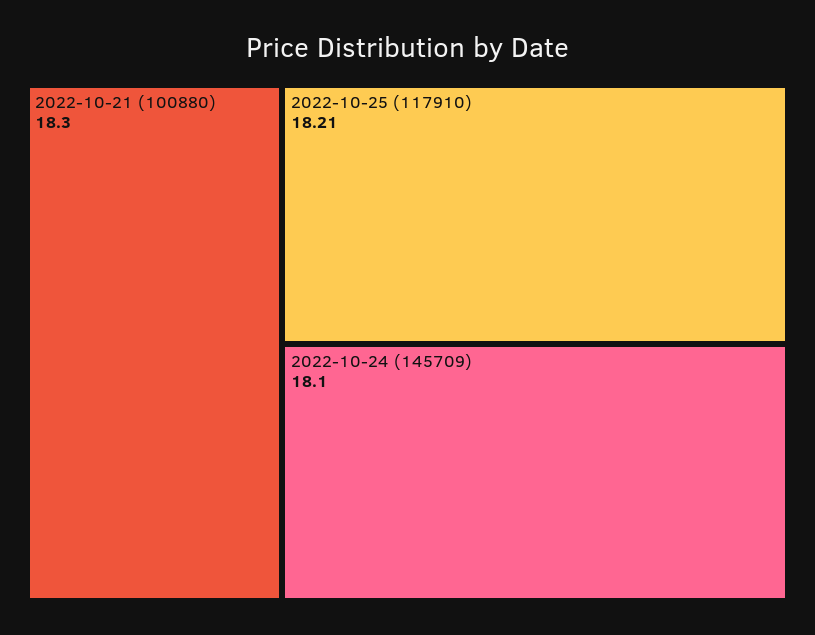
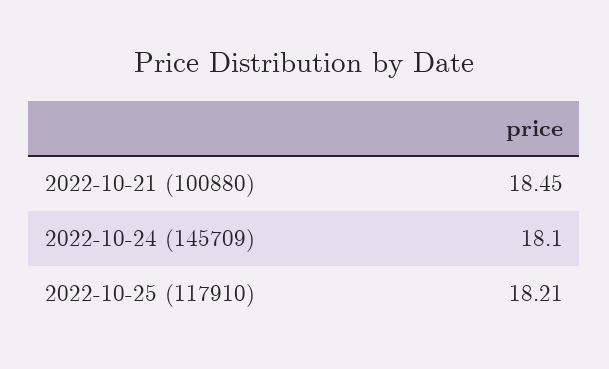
2022-10-21 (100880): 18.3 -> 18.45

